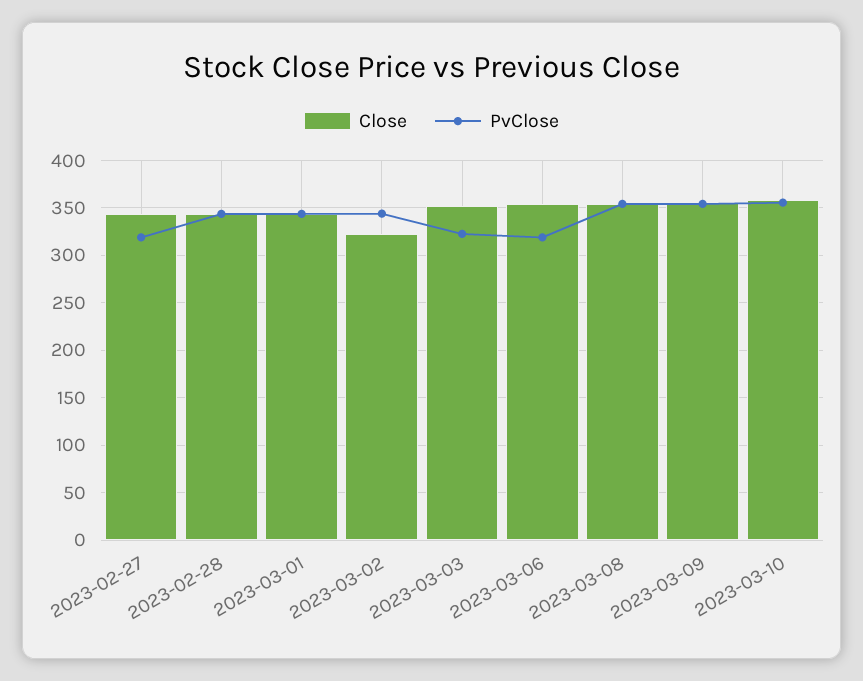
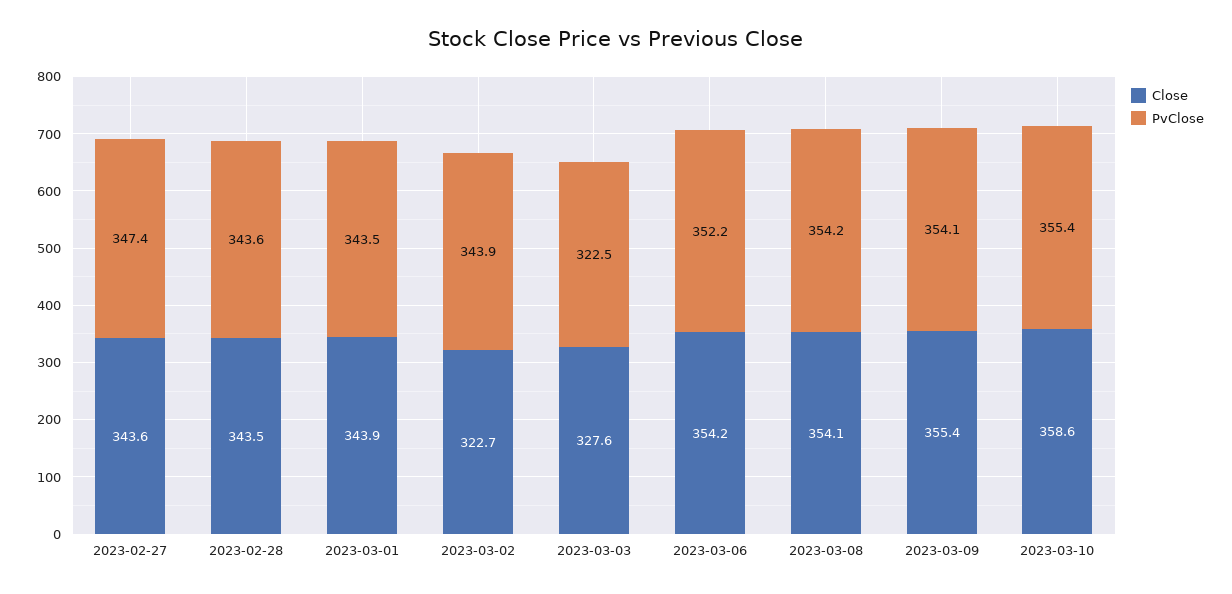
PvClose, 2023-02-27: 320 -> 347.4
Close, 2023-03-03: 350 -> 327.6
PvClose, 2023-03-06: 320 -> 352.2

